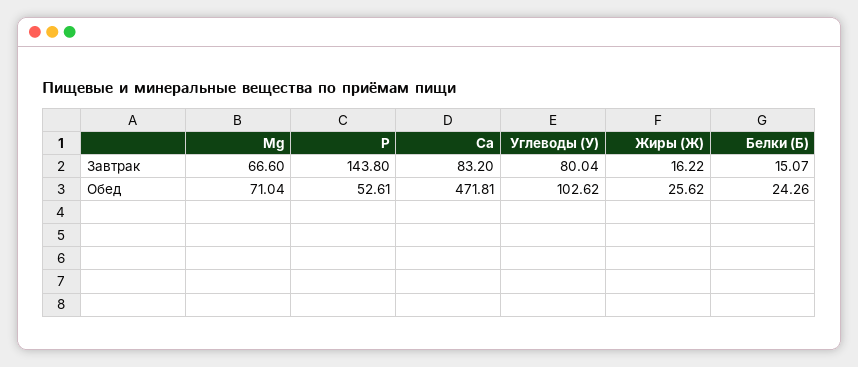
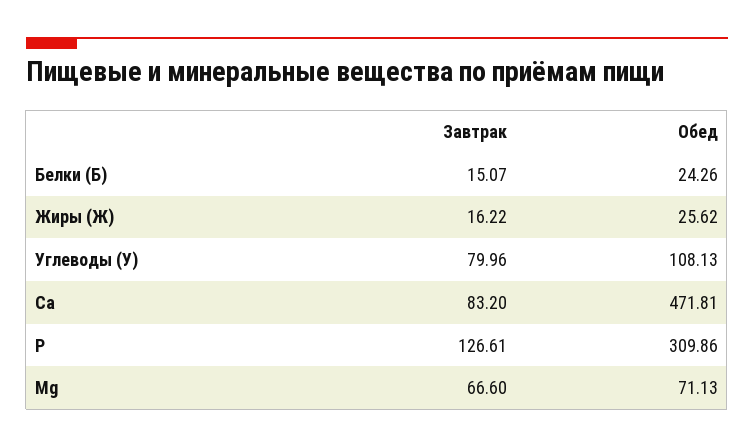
P, Завтрак: 143.8 -> 126.61
Углеводы (У), Завтрак: 80.04 -> 79.96
Mg, Обед: 71.04 -> 71.13
P, Обед: 52.61 -> 309.86
Углеводы (У), Обед: 102.62 -> 108.13

